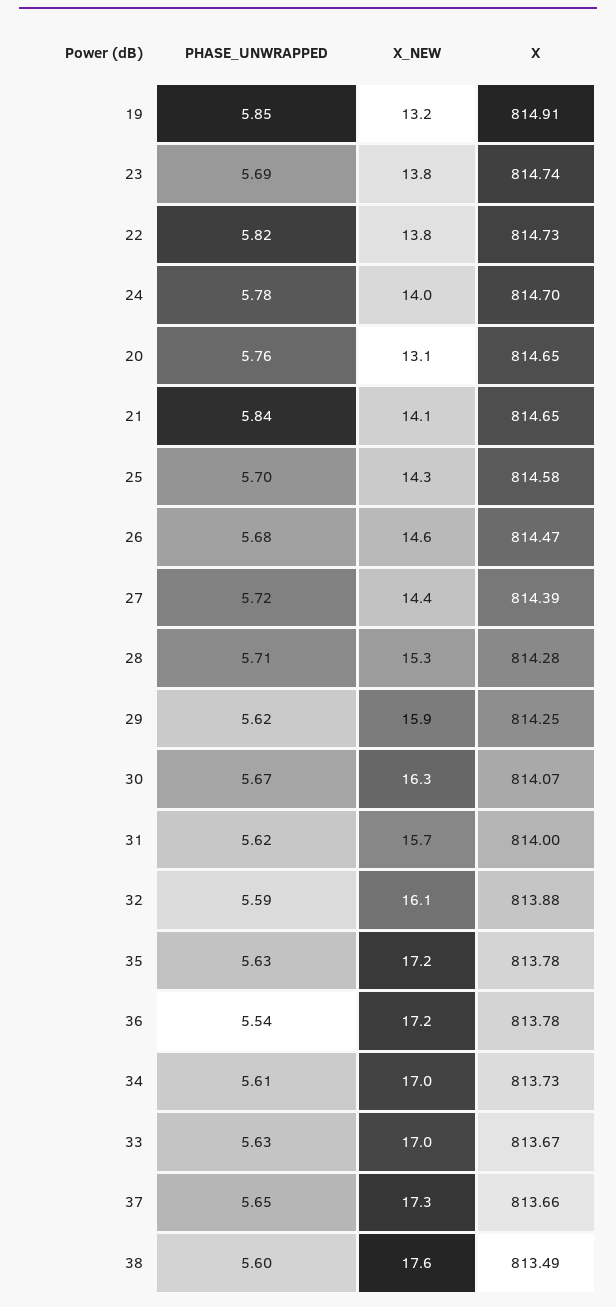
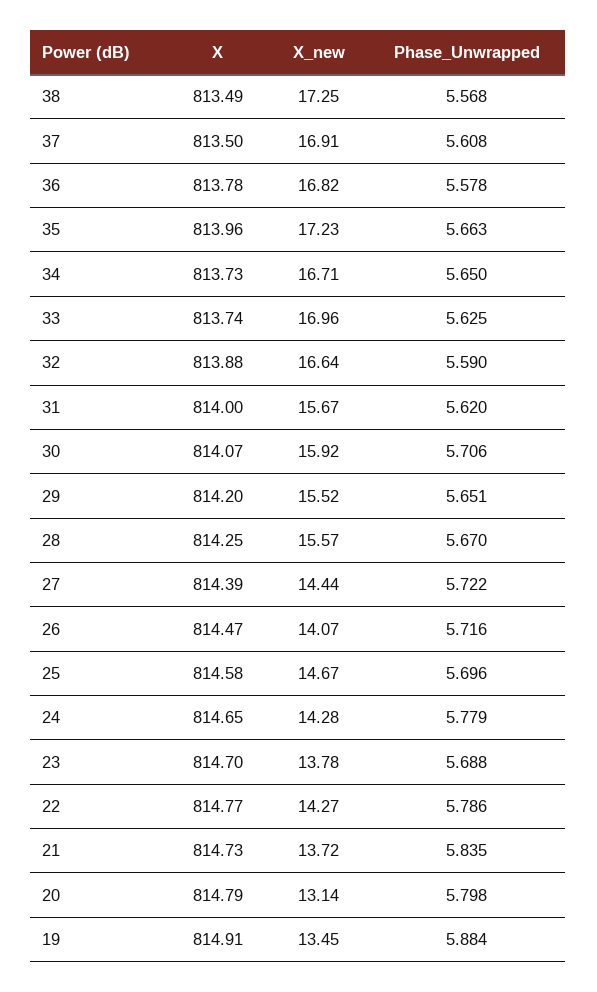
PHASE_UNWRAPPED, 19: 5.85 -> 5.884
X_NEW, 19: 13.2 -> 13.45
X, 23: 814.74 -> 814.7
PHASE_UNWRAPPED, 22: 5.82 -> 5.786
X_NEW, 22: 13.8 -> 14.27
X, 22: 814.73 -> 814.77
X_NEW, 24: 14 -> 14.28
X, 24: 814.7 -> 814.65
PHASE_UNWRAPPED, 20: 5.76 -> 5.798
X, 20: 814.65 -> 814.79
X_NEW, 21: 14.1 -> 13.72
X, 21: 814.65 -> 814.73
X_NEW, 25: 14.3 -> 14.67
PHASE_UNWRAPPED, 26: 5.68 -> 5.716
X_NEW, 26: 14.6 -> 14.07
PHASE_UNWRAPPED, 28: 5.71 -> 5.67
X_NEW, 28: 15.3 -> 15.57
X, 28: 814.28 -> 814.25
PHASE_UNWRAPPED, 29: 5.62 -> 5.651
X_NEW, 29: 15.9 -> 15.52
X, 29: 814.25 -> 814.2
PHASE_UNWRAPPED, 30: 5.67 -> 5.706
X_NEW, 30: 16.3 -> 15.92
X_NEW, 32: 16.1 -> 16.64
PHASE_UNWRAPPED, 35: 5.63 -> 5.663
X, 35: 813.78 -> 813.96
PHASE_UNWRAPPED, 36: 5.54 -> 5.578
X_NEW, 36: 17.2 -> 16.82
PHASE_UNWRAPPED, 34: 5.61 -> 5.65
X_NEW, 34: 17 -> 16.71
X, 33: 813.67 -> 813.74
PHASE_UNWRAPPED, 37: 5.65 -> 5.608
X_NEW, 37: 17.3 -> 16.91
X, 37: 813.66 -> 813.5
PHASE_UNWRAPPED, 38: 5.6 -> 5.568
X_NEW, 38: 17.6 -> 17.25

